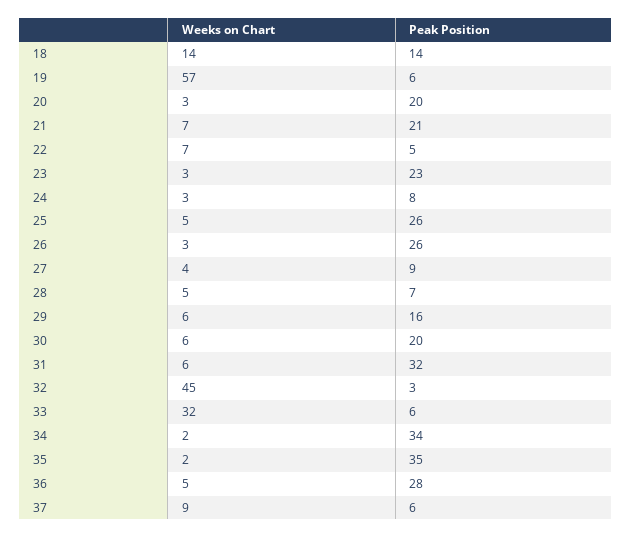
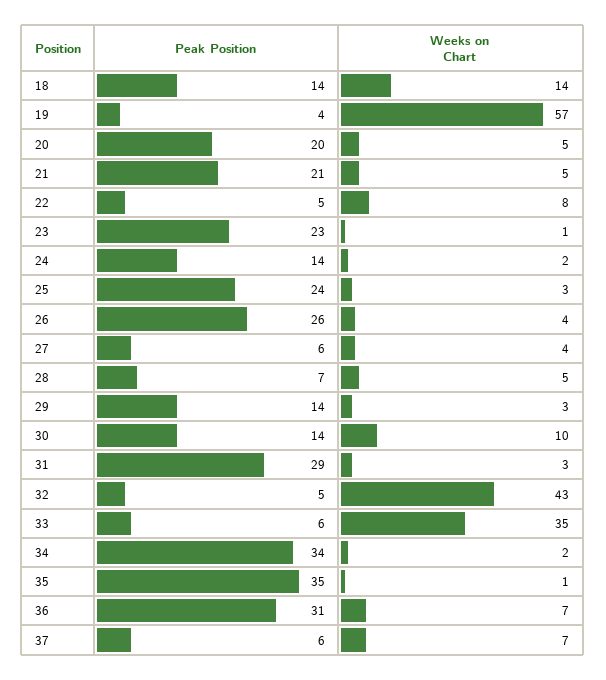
Peak Position, 19: 6 -> 4
Weeks on Chart, 20: 3 -> 5
Weeks on Chart, 21: 7 -> 5
Weeks on Chart, 22: 7 -> 8
Weeks on Chart, 23: 3 -> 1
Weeks on Chart, 24: 3 -> 2
Peak Position, 24: 8 -> 14
Weeks on Chart, 25: 5 -> 3
Peak Position, 25: 26 -> 24
Weeks on Chart, 26: 3 -> 4
Peak Position, 27: 9 -> 6
Weeks on Chart, 29: 6 -> 3
Peak Position, 29: 16 -> 14
Weeks on Chart, 30: 6 -> 10
Peak Position, 30: 20 -> 14
Weeks on Chart, 31: 6 -> 3
Peak Position, 31: 32 -> 29
Weeks on Chart, 32: 45 -> 43
Peak Position, 32: 3 -> 5
Weeks on Chart, 33: 32 -> 35
Weeks on Chart, 35: 2 -> 1
Weeks on Chart, 36: 5 -> 7
Peak Position, 36: 28 -> 31
Weeks on Chart, 37: 9 -> 7

